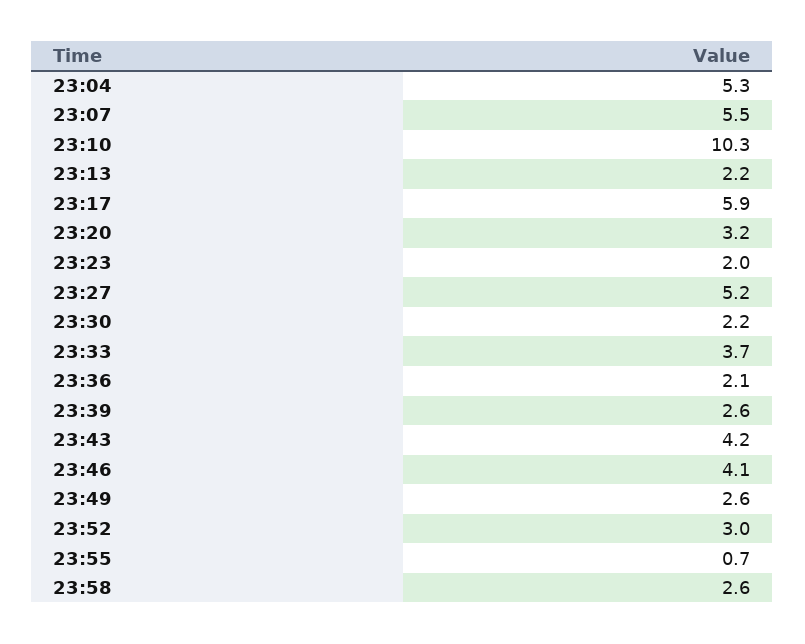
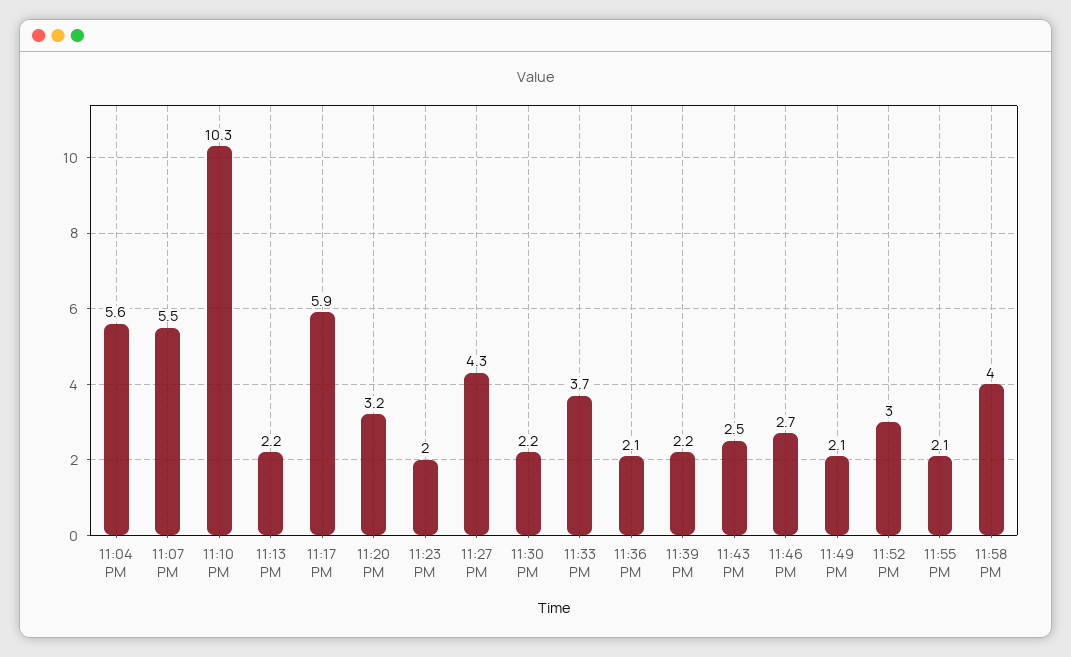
23:04: 5.3 -> 5.6
23:27: 5.2 -> 4.3
23:39: 2.6 -> 2.2
23:43: 4.2 -> 2.5
23:46: 4.1 -> 2.7
23:49: 2.6 -> 2.1
23:55: 0.7 -> 2.1
23:58: 2.6 -> 4

